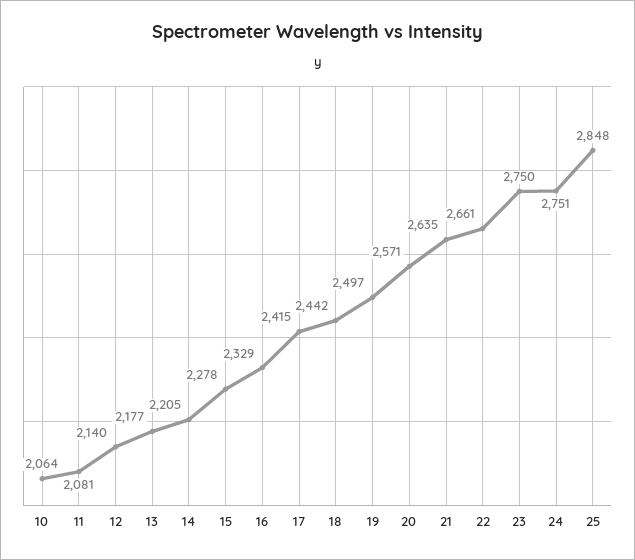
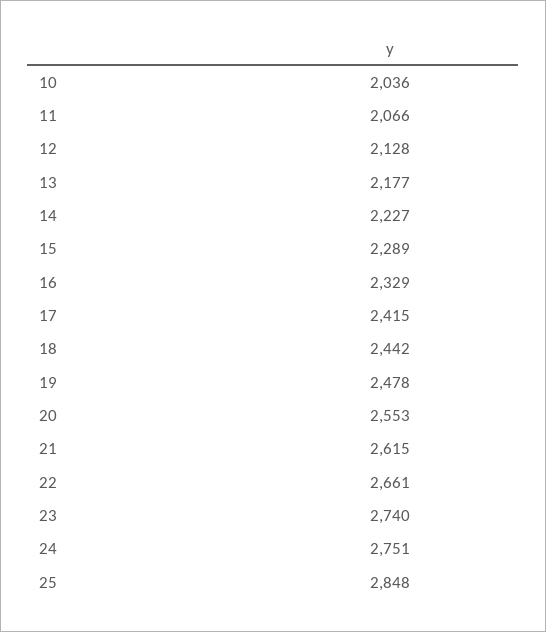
10: 2064 -> 2036
11: 2081 -> 2066
12: 2140 -> 2128
14: 2205 -> 2227
15: 2278 -> 2289
19: 2497 -> 2478
20: 2571 -> 2553
21: 2635 -> 2615
23: 2750 -> 2740

